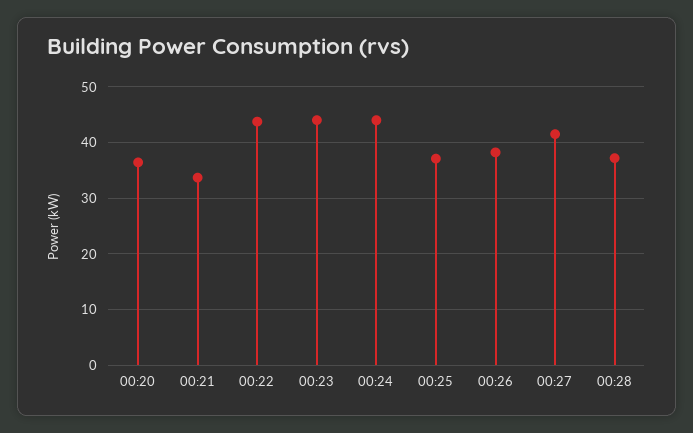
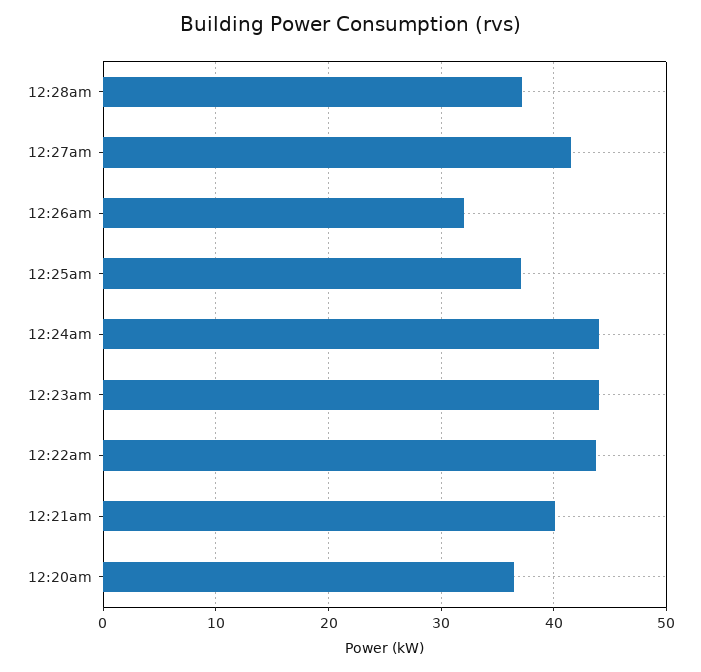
00:21: 34 -> 40
00:26: 38 -> 32

